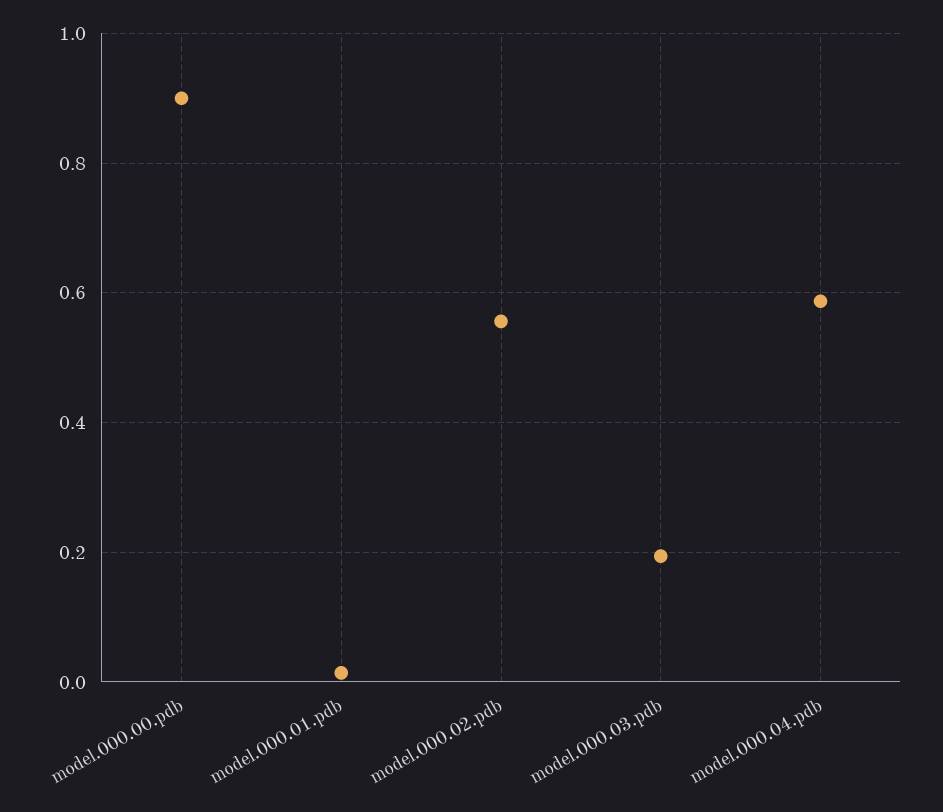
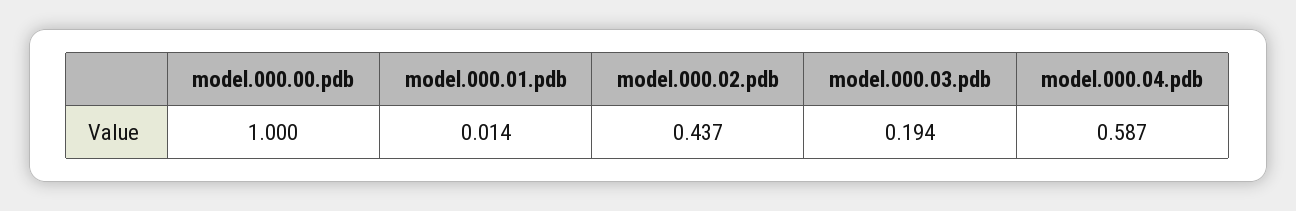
model.000.00.pdb: 0.9 -> 1
model.000.02.pdb: 0.56 -> 0.437

